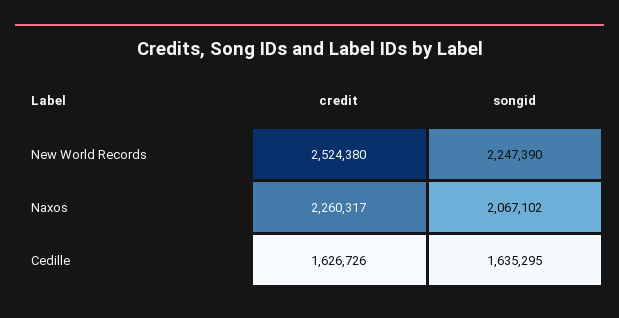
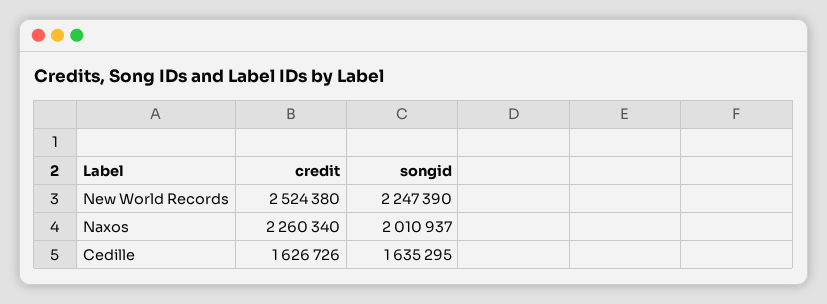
credit, Naxos: 2260317 -> 2260340
songid, Naxos: 2067102 -> 2010937

